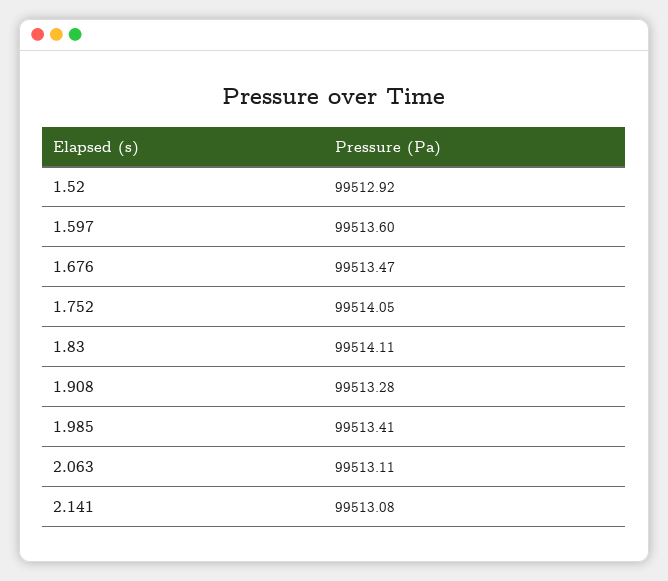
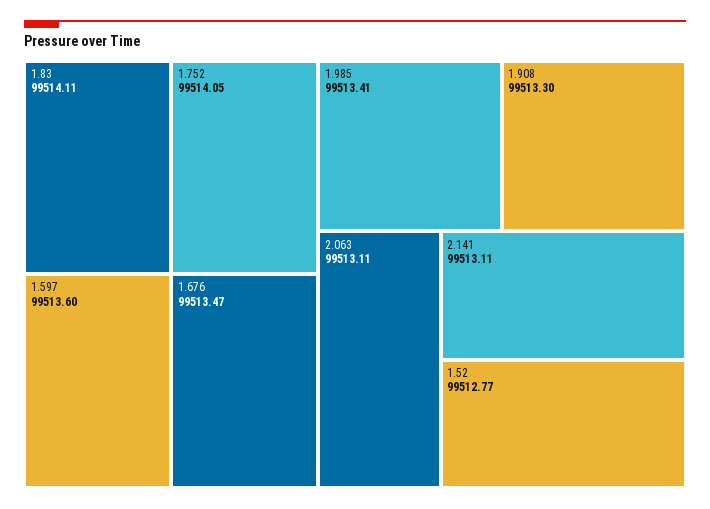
1.52: 99512.92 -> 99512.77
1.908: 99513.28 -> 99513.3
2.141: 99513.08 -> 99513.11

